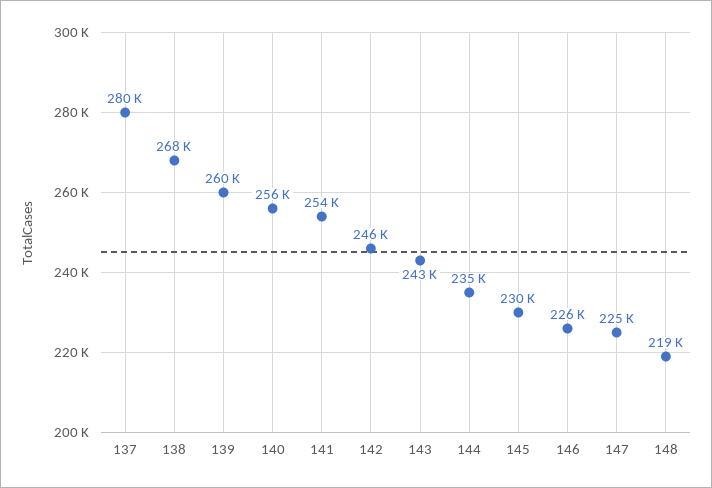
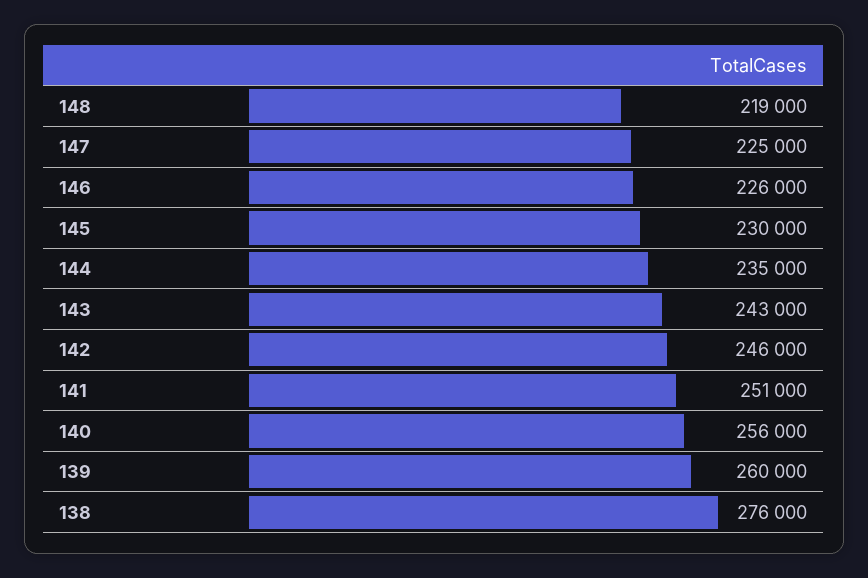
137: 280000 -> none
138: 268000 -> 276000
141: 254000 -> 251000

